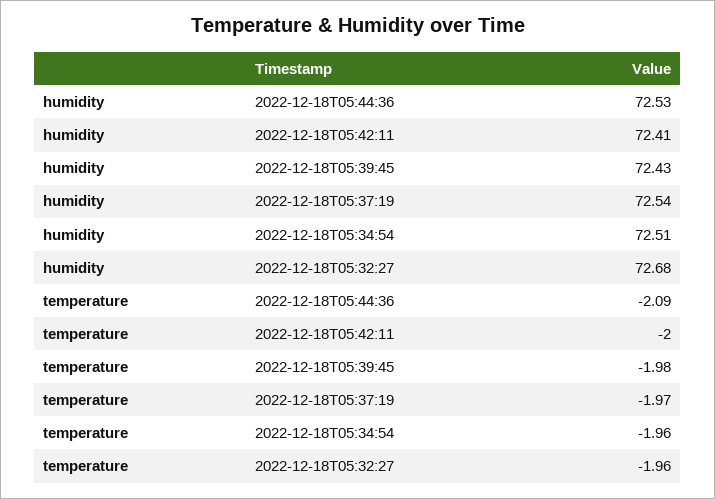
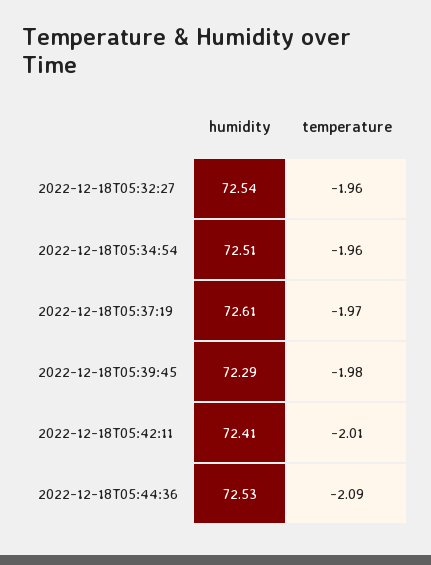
humidity, 2022-12-18T05:39:45: 72.43 -> 72.29
humidity, 2022-12-18T05:37:19: 72.54 -> 72.61
humidity, 2022-12-18T05:32:27: 72.68 -> 72.54
temperature, 2022-12-18T05:42:11: -2 -> -2.01

